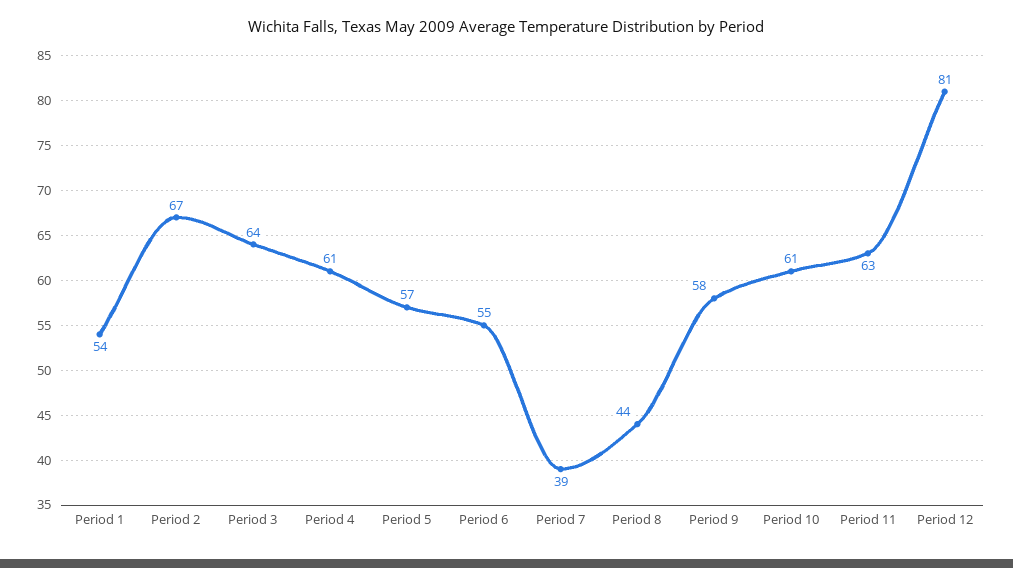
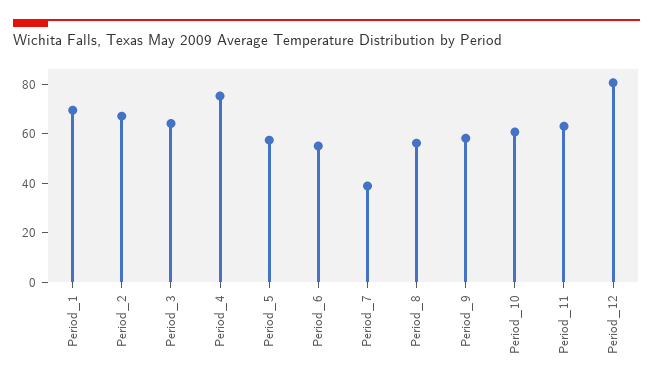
Period 1: 54 -> 70
Period 4: 61 -> 75
Period 8: 44 -> 55

